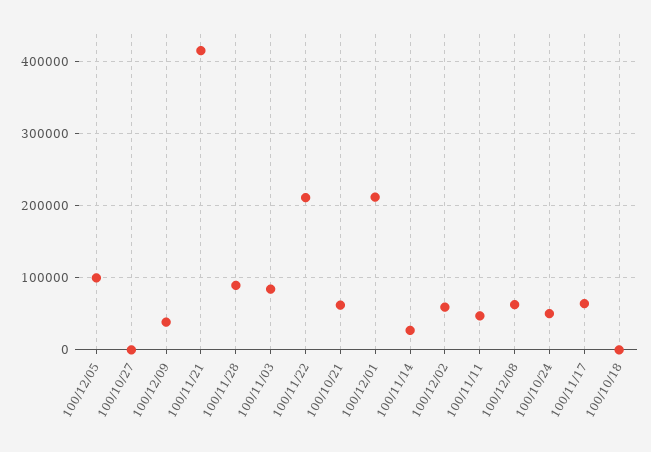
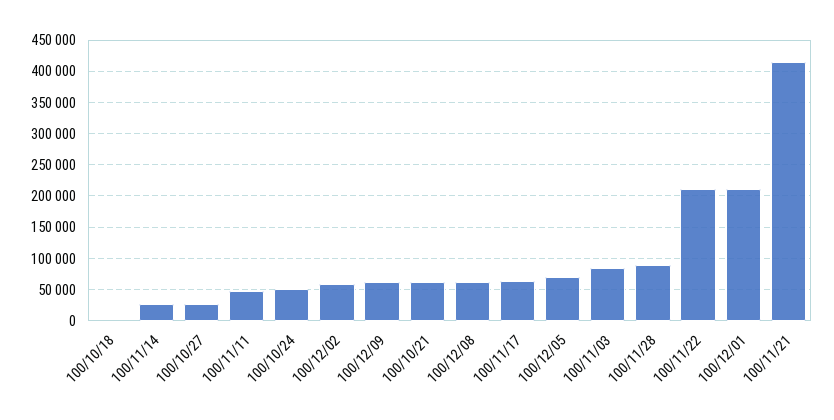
100/12/05: 100000 -> 70000
100/10/27: 0 -> 30000
100/12/09: 40000 -> 60000

